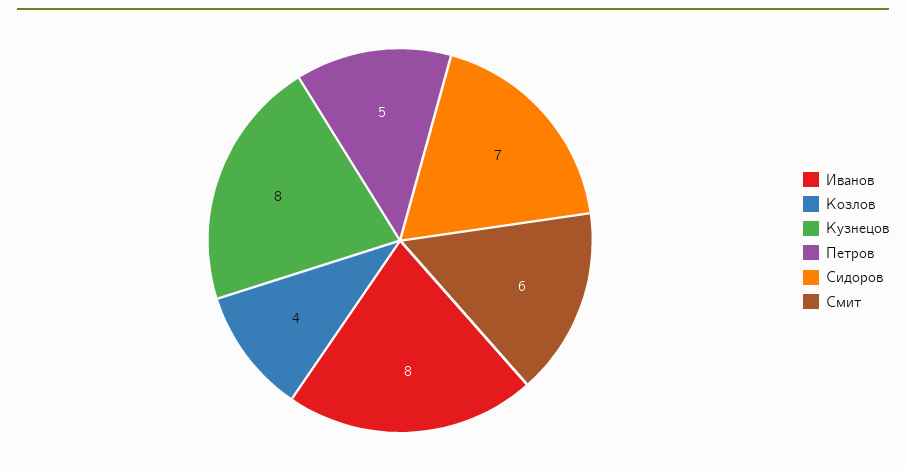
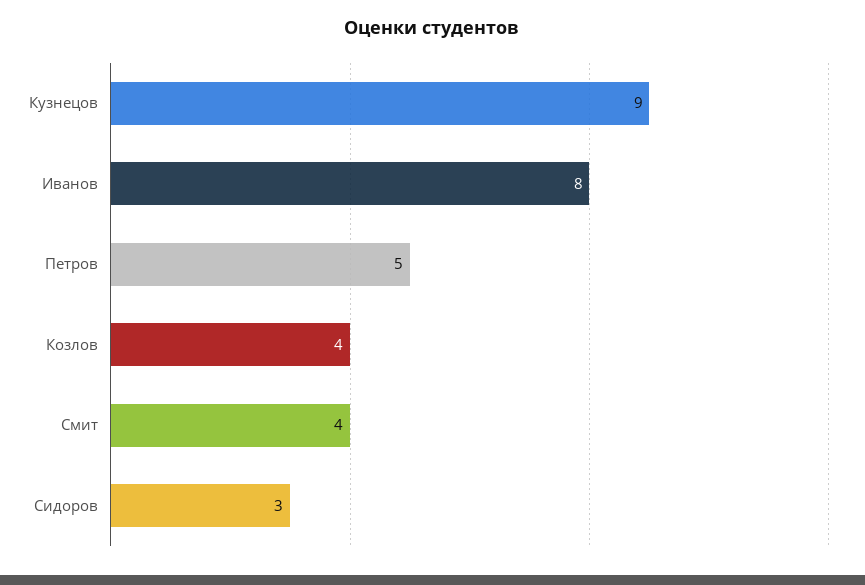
Кузнецов: 8 -> 9
Сидоров: 7 -> 3
Смит: 6 -> 4

